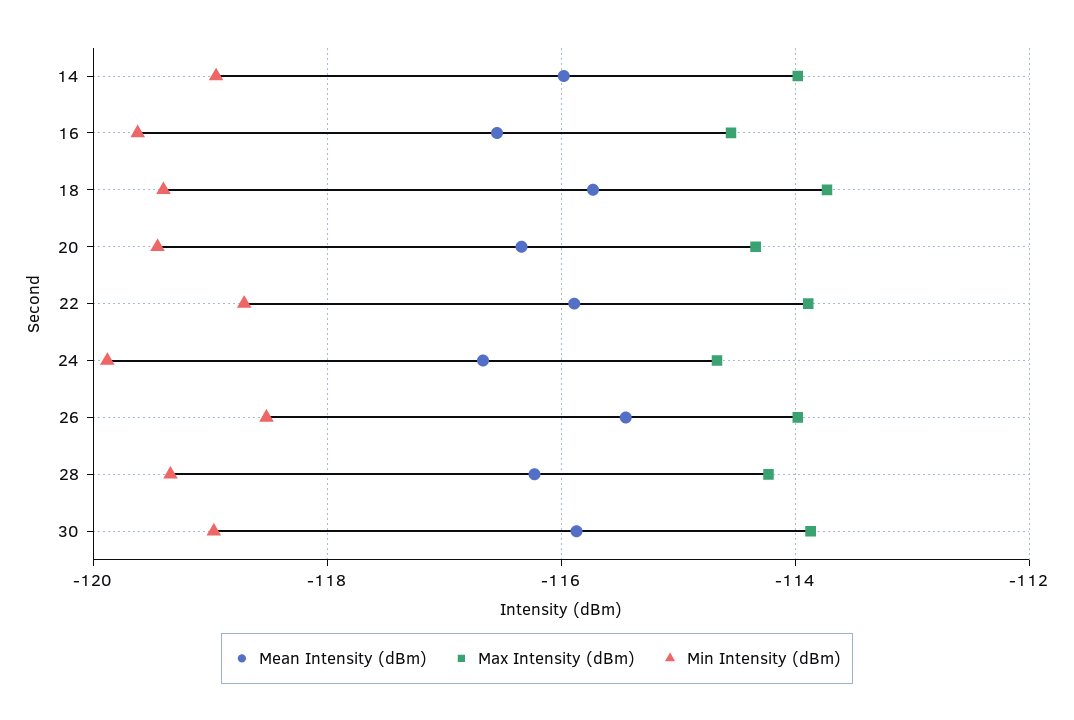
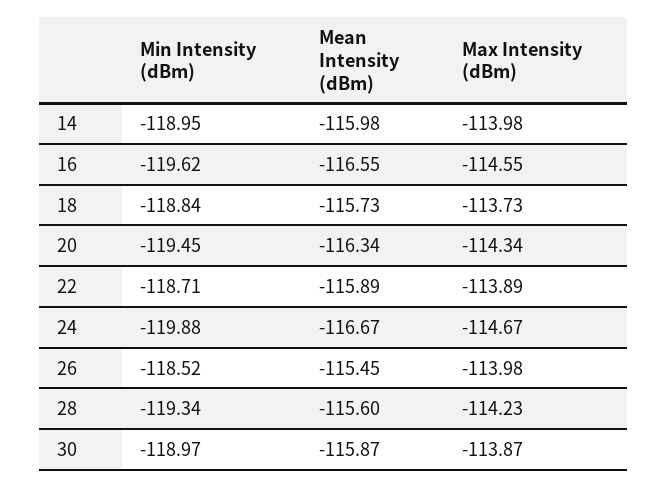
Min Intensity (dBm), 18: -119.4 -> -118.84
Mean Intensity (dBm), 28: -116.2 -> -115.6

